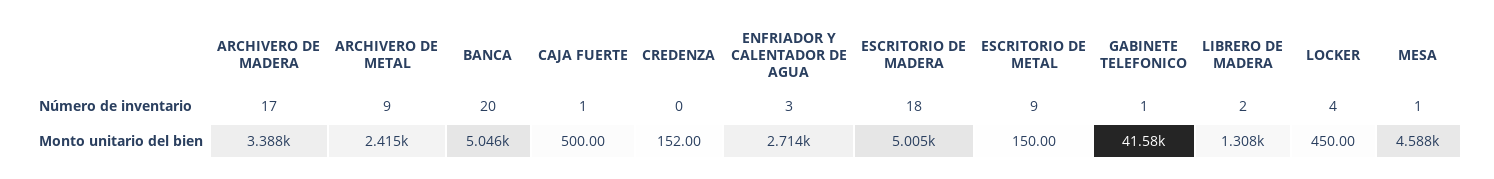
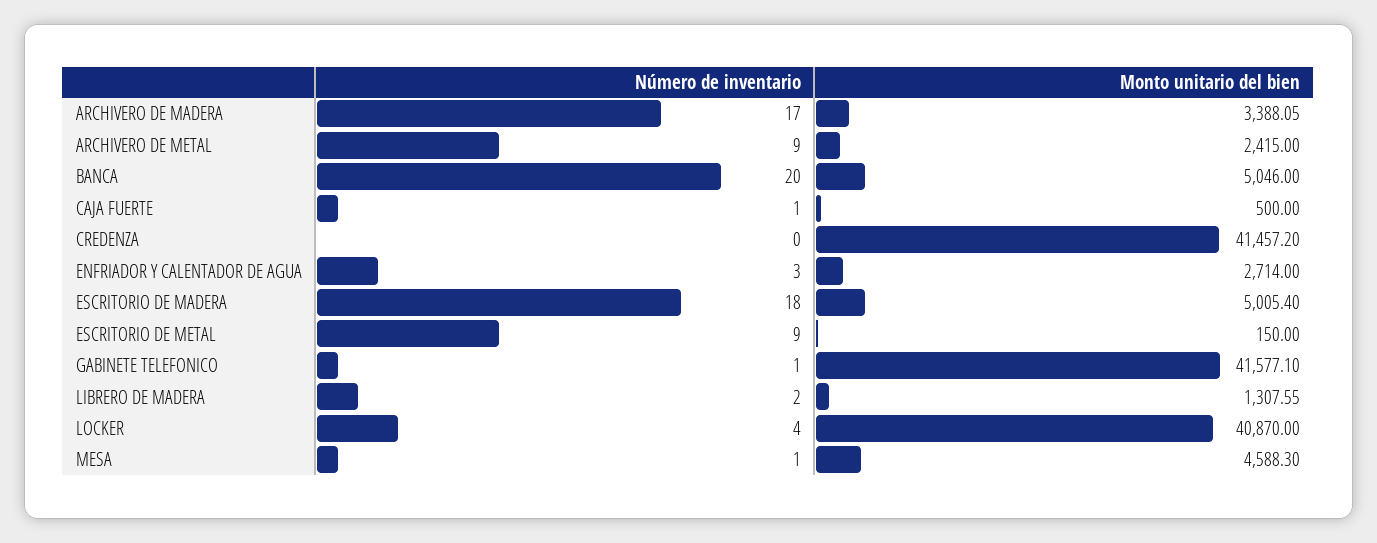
CREDENZA, Monto unitario del bien: 152 -> 41457.2
LOCKER, Monto unitario del bien: 450 -> 40870

